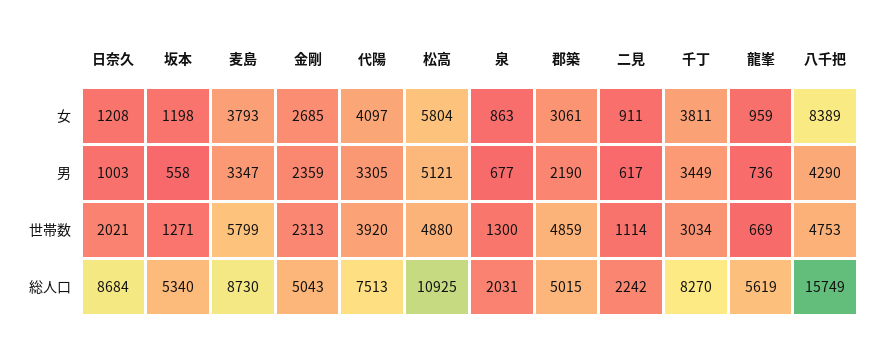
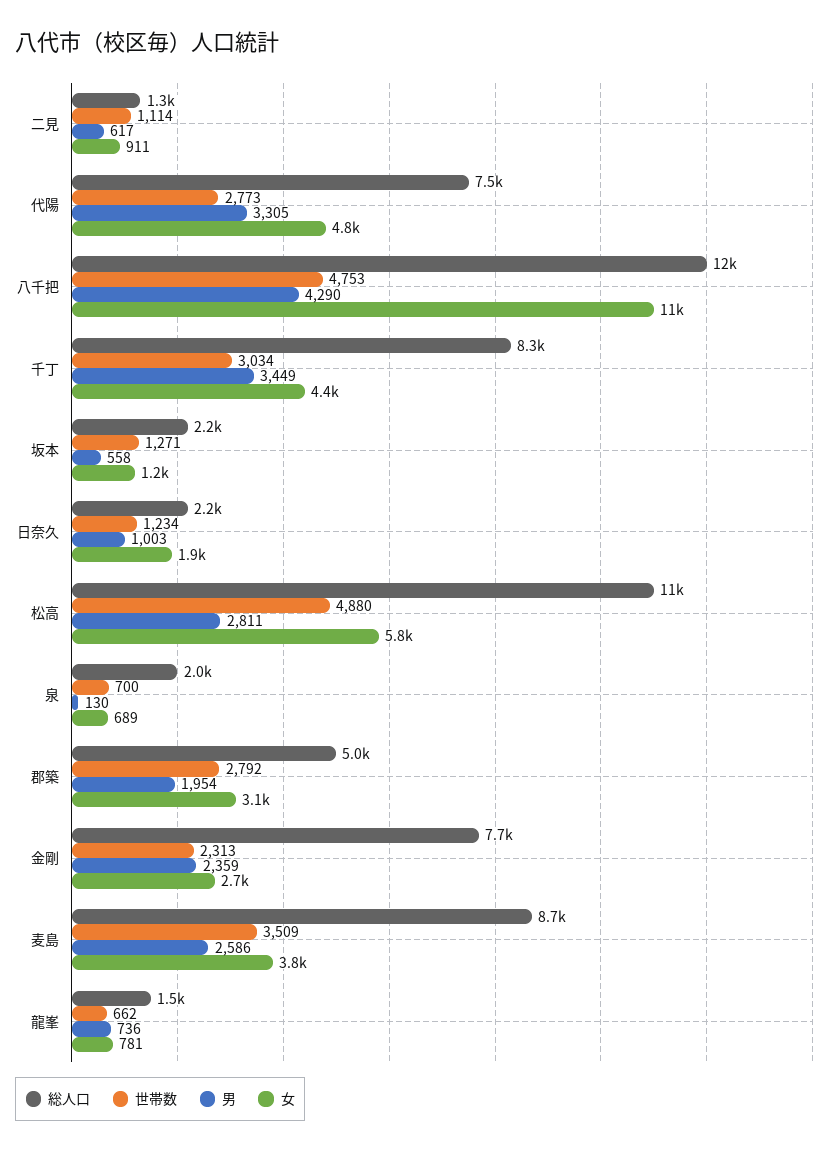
女, 日奈久: 1208 -> 1900
女, 代陽: 4097 -> 4800
女, 泉: 863 -> 689
女, 千丁: 3811 -> 4400
女, 龍峯: 959 -> 781
女, 八千把: 8389 -> 11000
男, 麦島: 3347 -> 2586
男, 松高: 5121 -> 2811
男, 泉: 677 -> 130
男, 郡築: 2190 -> 1954
世帯数, 日奈久: 2021 -> 1234
世帯数, 麦島: 5799 -> 3509
世帯数, 代陽: 3920 -> 2773
世帯数, 泉: 1300 -> 700
世帯数, 郡築: 4859 -> 2792
世帯数, 龍峯: 669 -> 662
総人口, 日奈久: 8684 -> 2200
総人口, 坂本: 5340 -> 2200
総人口, 金剛: 5043 -> 7700
総人口, 二見: 2242 -> 1300
総人口, 龍峯: 5619 -> 1500
総人口, 八千把: 15749 -> 12000

